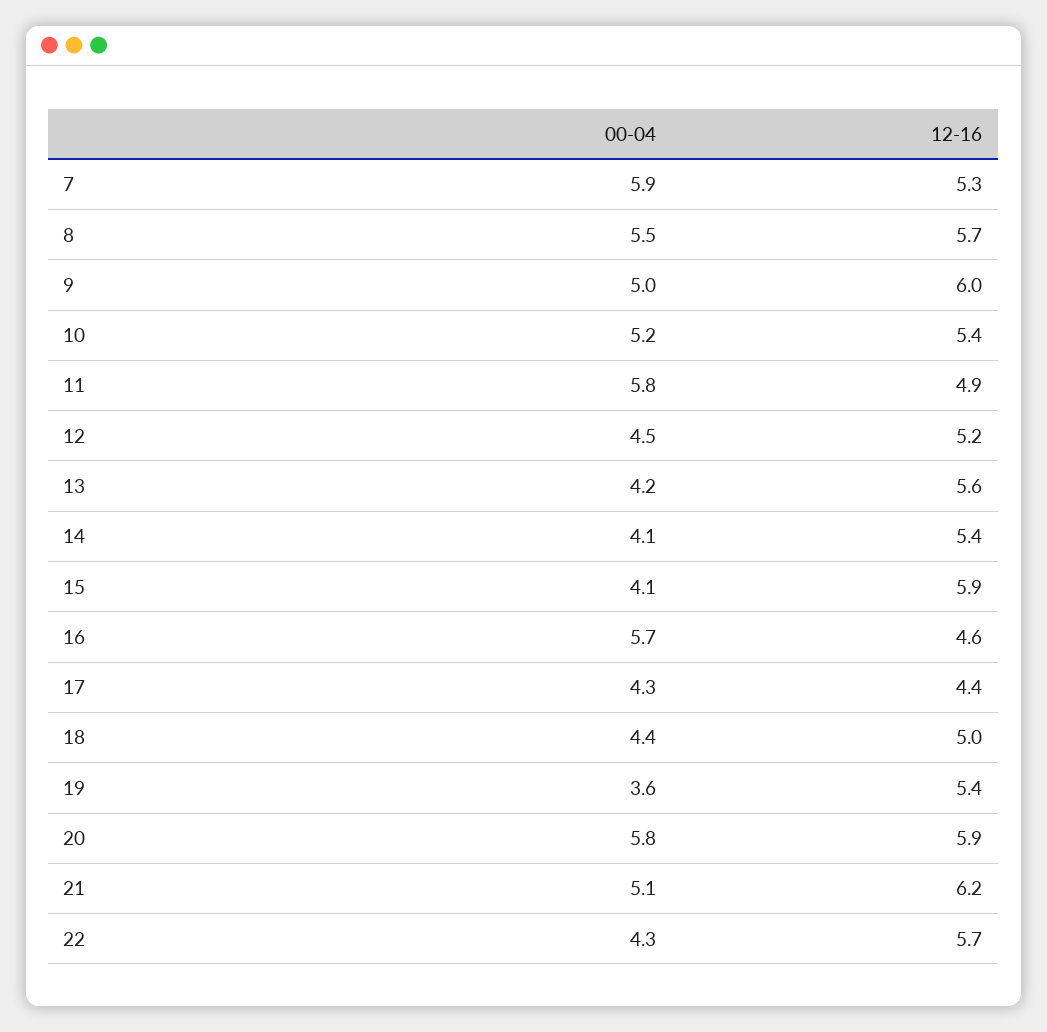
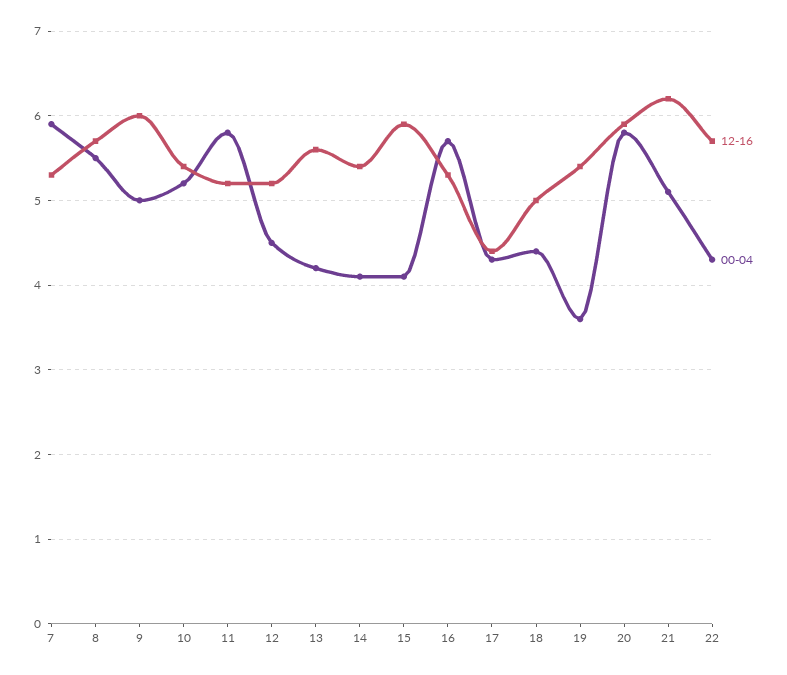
12-16, 11: 4.9 -> 5.2
12-16, 16: 4.6 -> 5.3

